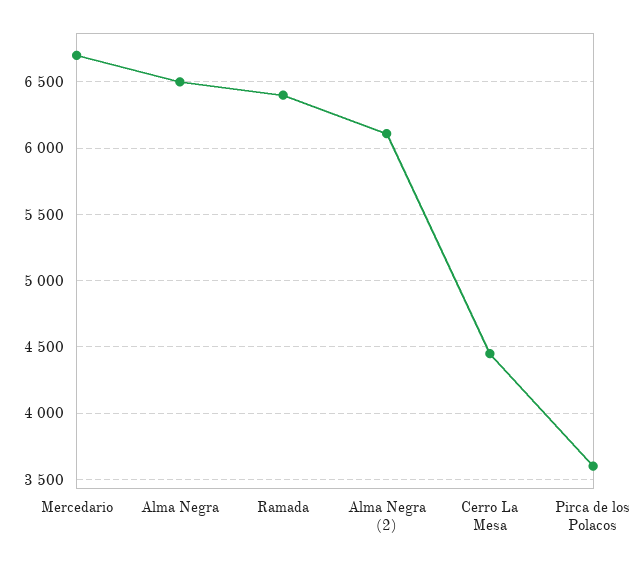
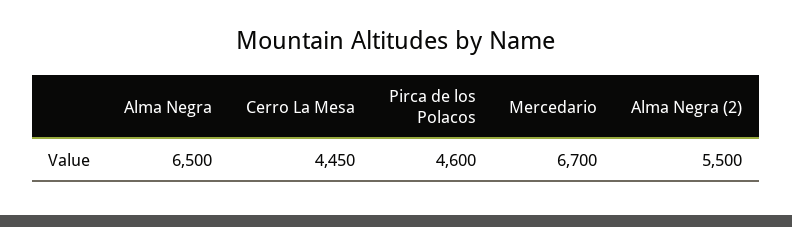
Ramada: 6400 -> none
Alma Negra (2): 6100 -> 5500
Pirca de los Polacos: 3600 -> 4600

